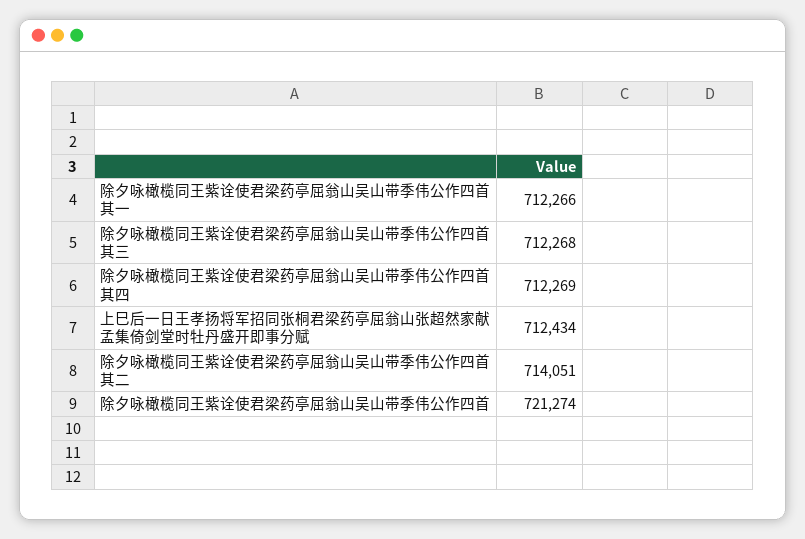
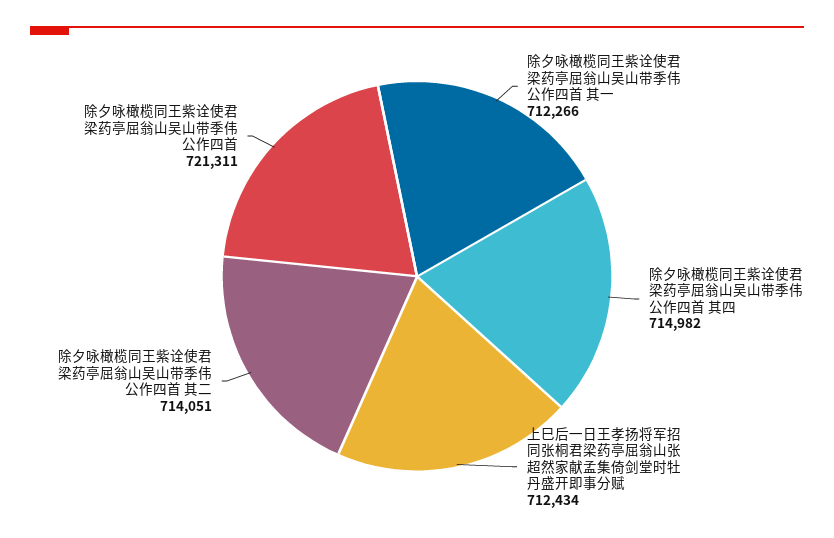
除夕咏橄榄同王紫诠使君梁药亭屈翁山吴山带季伟公作四首 其三: 712268 -> none
除夕咏橄榄同王紫诠使君梁药亭屈翁山吴山带季伟公作四首 其四: 712269 -> 714982
除夕咏橄榄同王紫诠使君梁药亭屈翁山吴山带季伟公作四首: 721274 -> 721311

